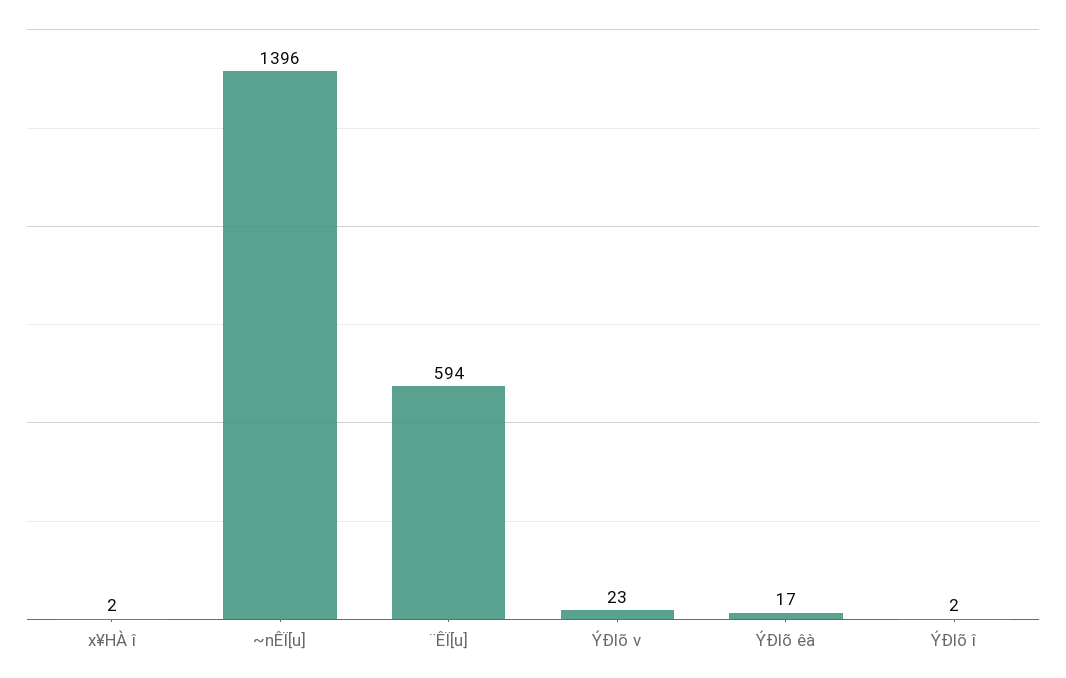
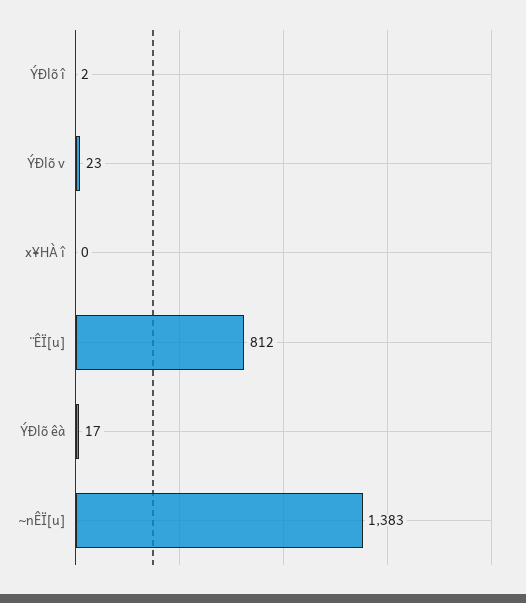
x¥HÀ î: 2 -> 0
~nÊÏ[u]: 1396 -> 1383
¨ÊÏ[u]: 594 -> 812

